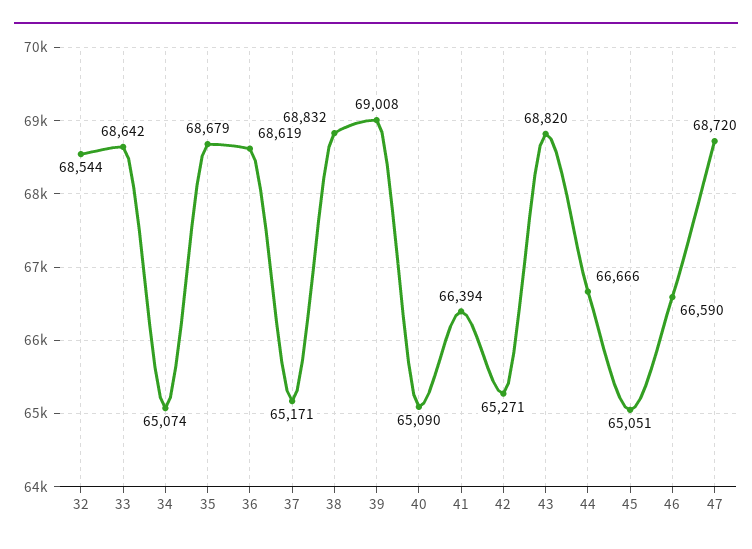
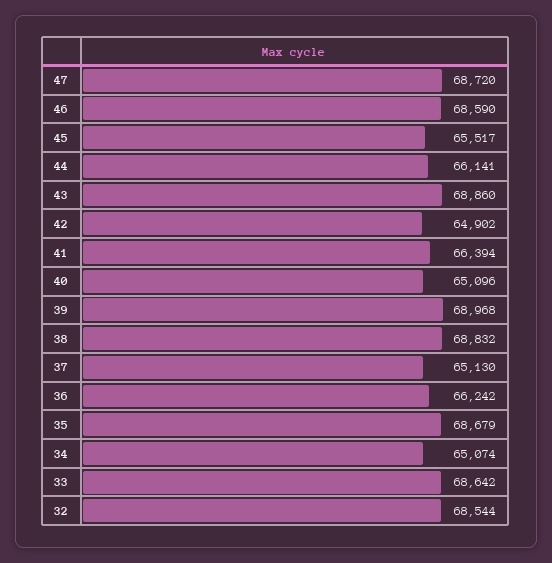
36: 68619 -> 66242
37: 65171 -> 65130
39: 69008 -> 68968
40: 65090 -> 65096
42: 65271 -> 64902
43: 68820 -> 68860
44: 66666 -> 66141
45: 65051 -> 65517
46: 66590 -> 68590

